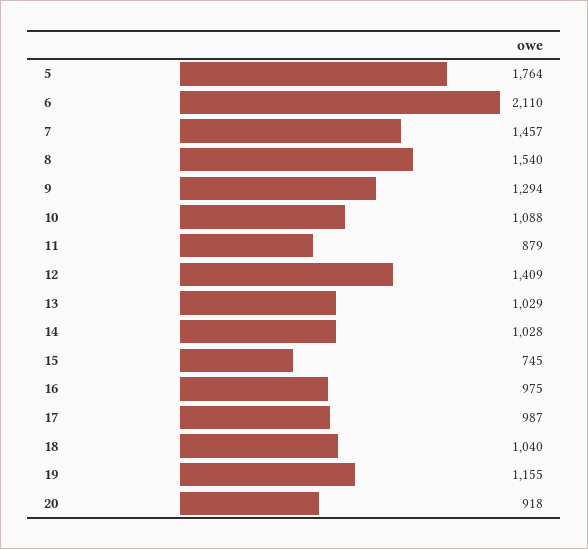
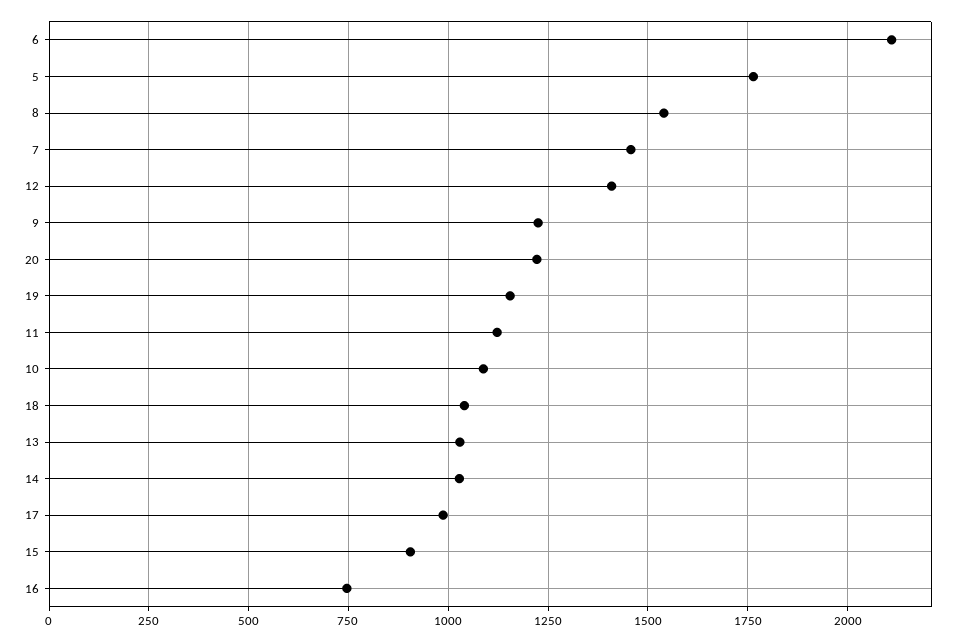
9: 1294 -> 1225
11: 879 -> 1125
15: 745 -> 900
16: 975 -> 750
20: 918 -> 1225

